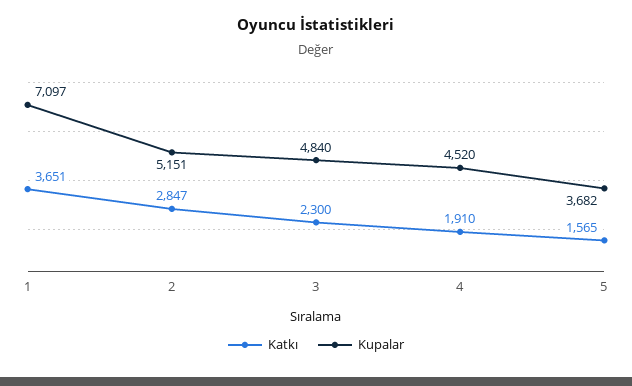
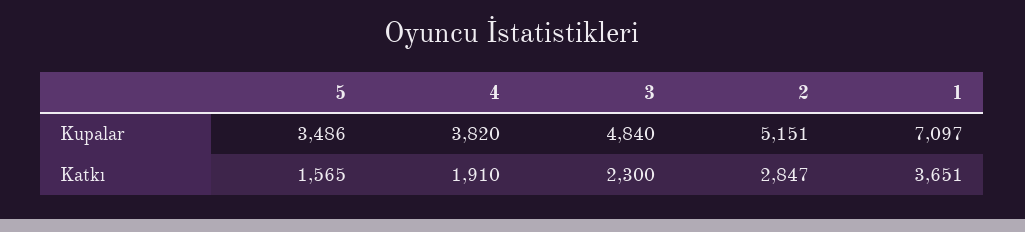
Kupalar, 4: 4520 -> 3820
Kupalar, 5: 3682 -> 3486

